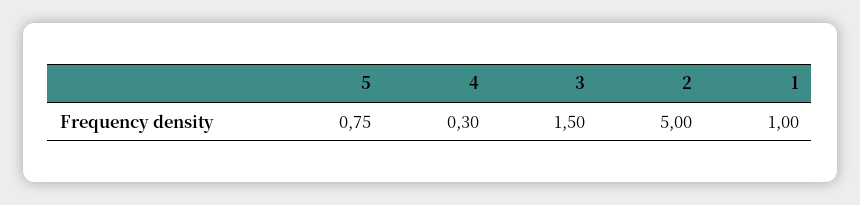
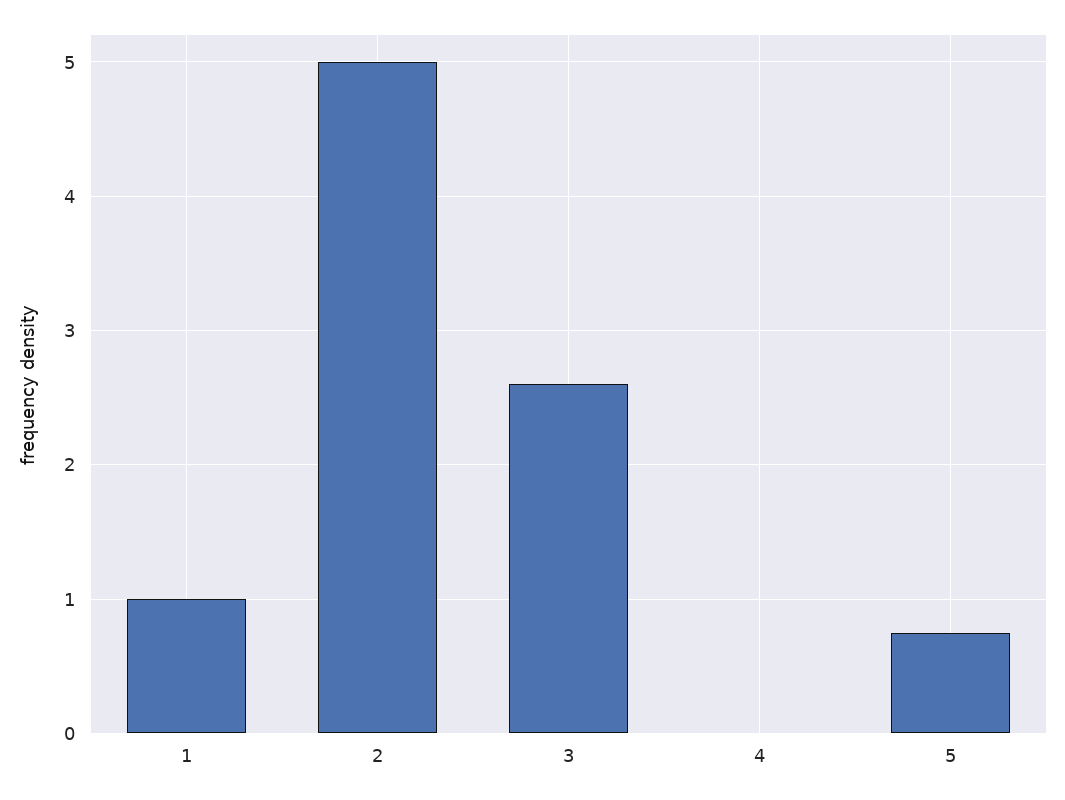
4: 0.3 -> 0
3: 1.5 -> 2.6

